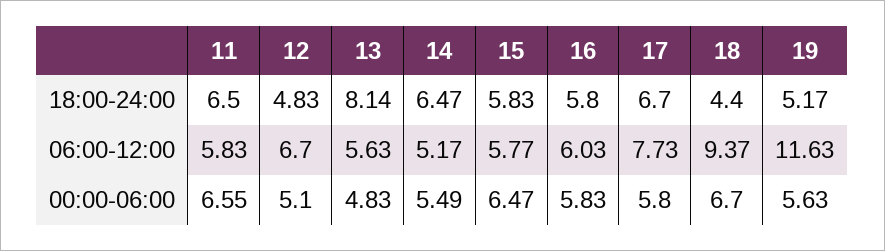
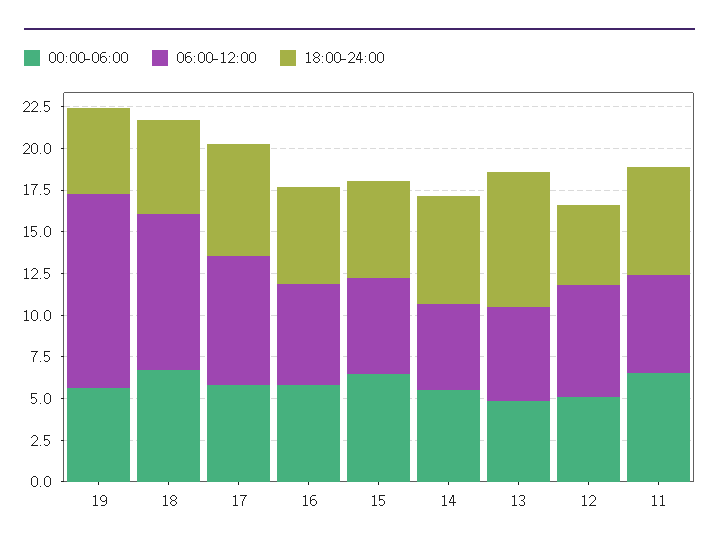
18:00-24:00, 18: 4.4 -> 5.5

